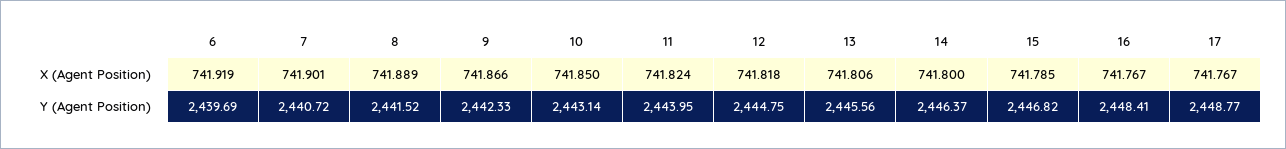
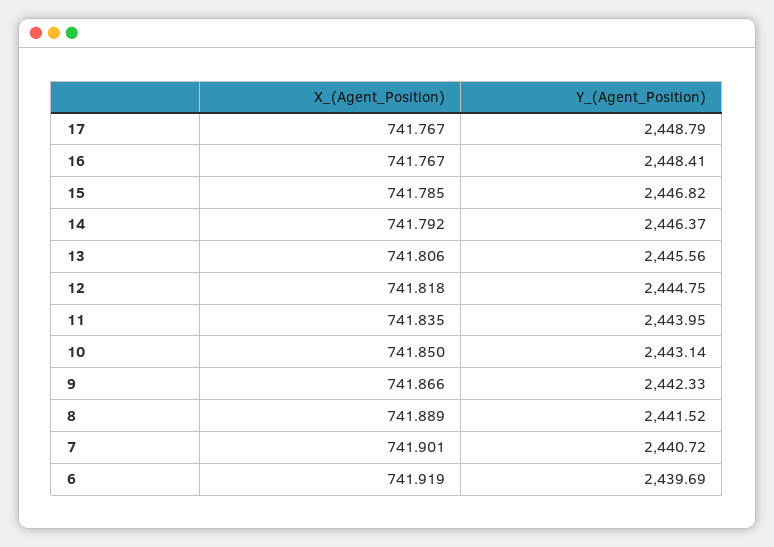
11, X (Agent Position): 741.824 -> 741.835
14, X (Agent Position): 741.8 -> 741.792
17, Y (Agent Position): 2448.77 -> 2448.79

